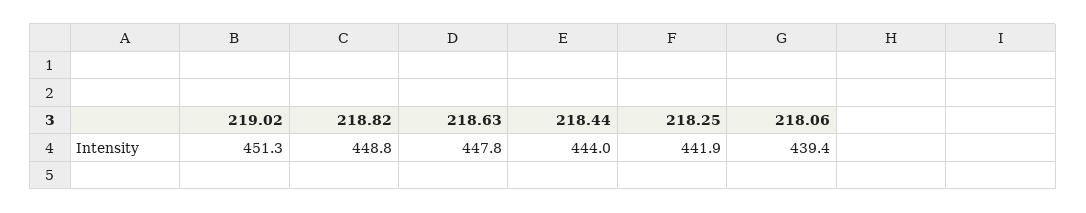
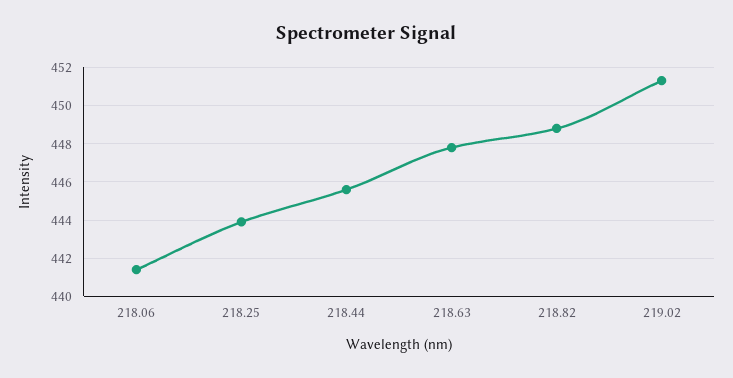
218.44: 444 -> 445.5
218.25: 441.9 -> 444
218.06: 439.4 -> 441.5

